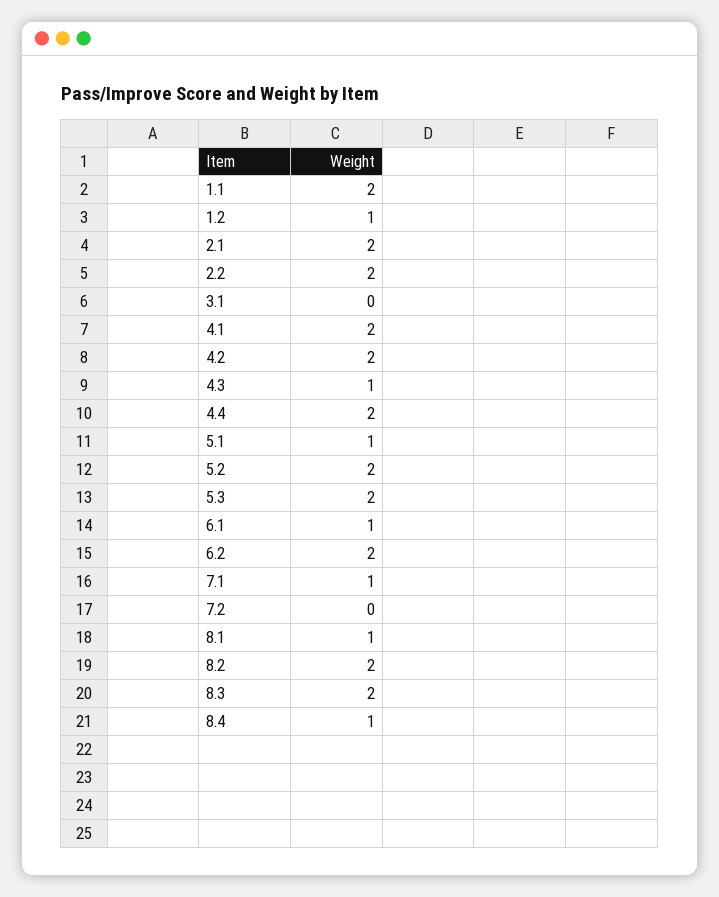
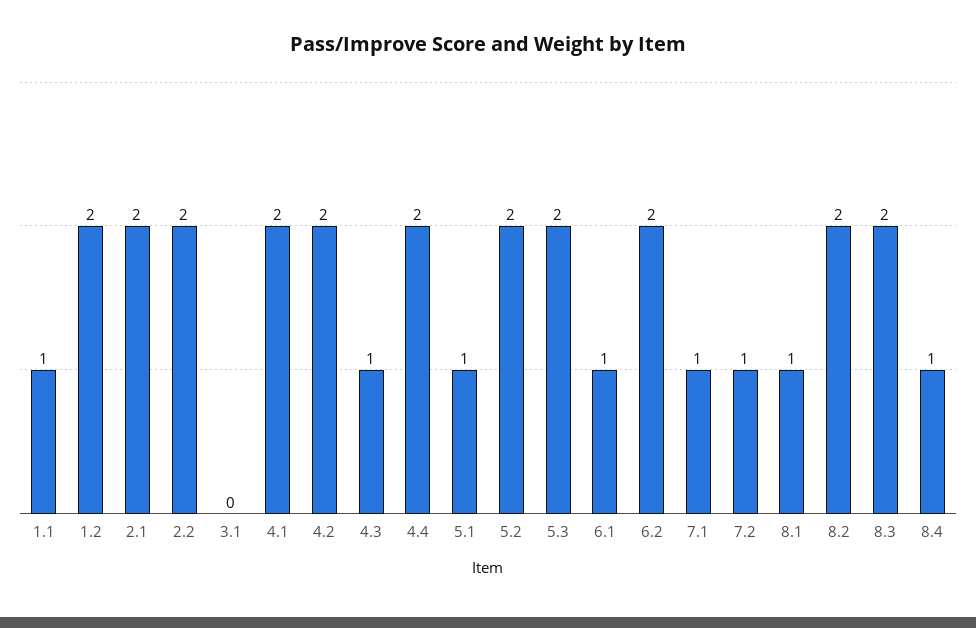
1.1: 2 -> 1
1.2: 1 -> 2
7.2: 0 -> 1

